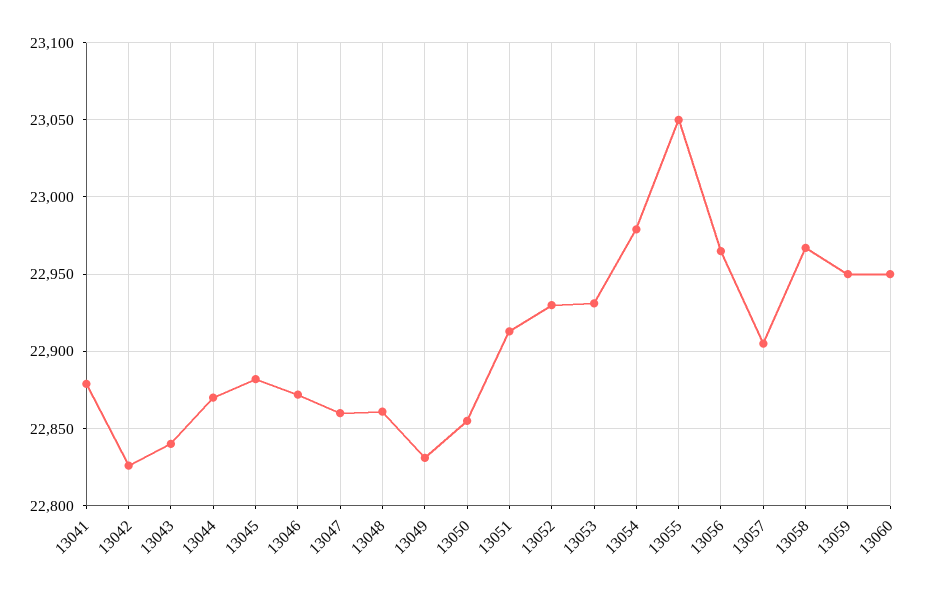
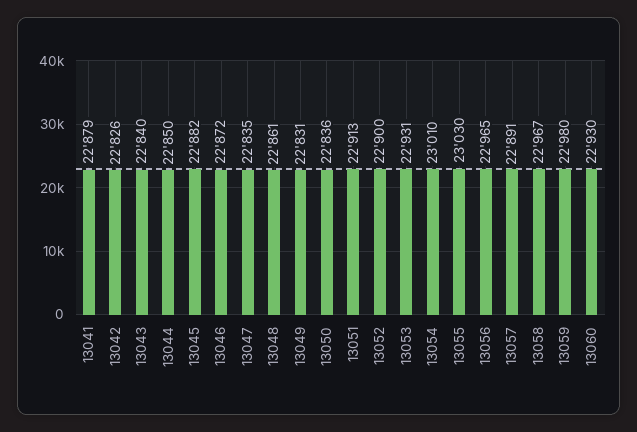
13044: 22870 -> 22850
13047: 22860 -> 22835
13050: 22855 -> 22836
13052: 22930 -> 22900
13054: 22980 -> 23010
13055: 23050 -> 23030
13057: 22905 -> 22891
13059: 22950 -> 22980
13060: 22950 -> 22930

